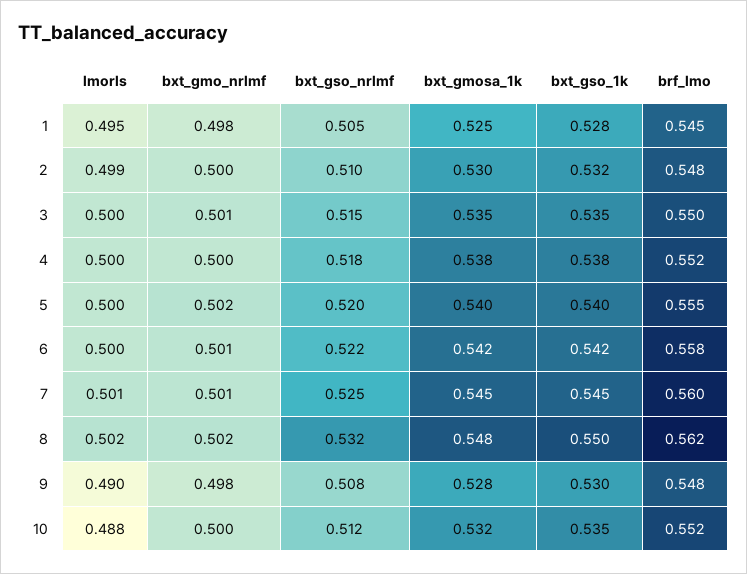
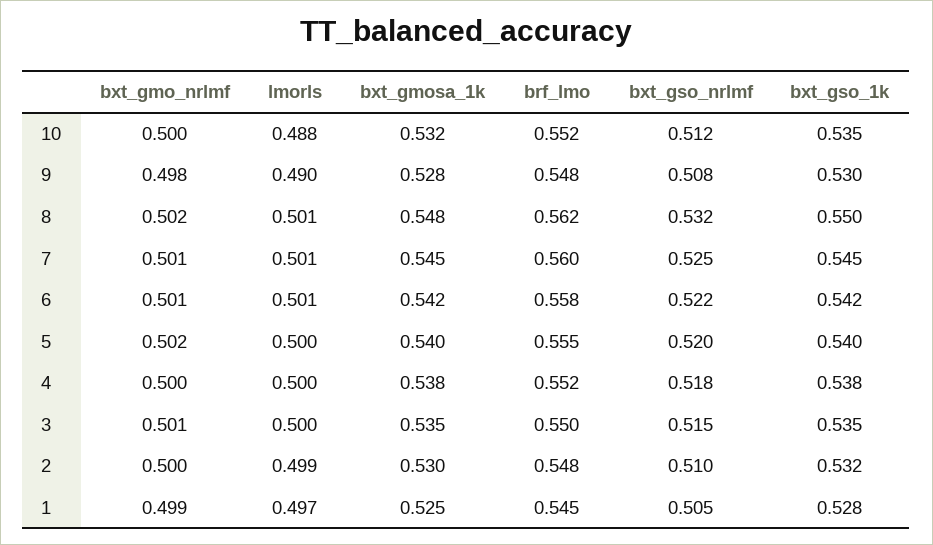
lmorls, 1: 0.495 -> 0.497
bxt_gmo_nrlmf, 1: 0.498 -> 0.499
lmorls, 6: 0.5 -> 0.501
lmorls, 8: 0.502 -> 0.501

